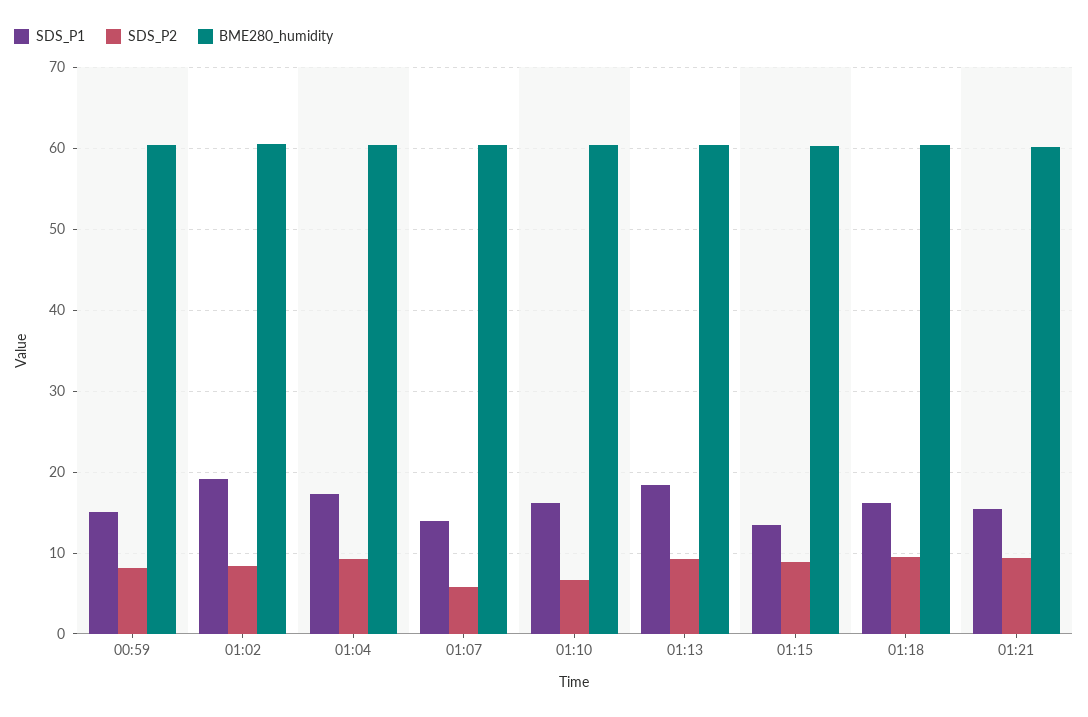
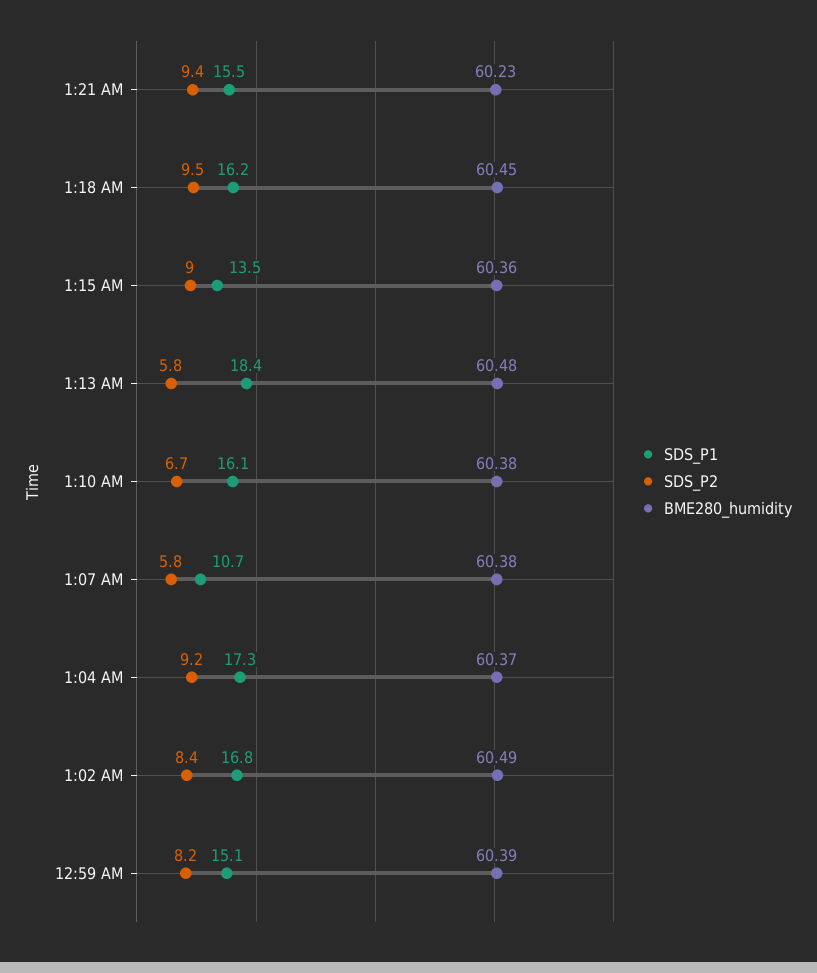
SDS_P1, 01:02: 19 -> 16.8
SDS_P1, 01:07: 14 -> 10.7
SDS_P2, 01:13: 9 -> 5.8

